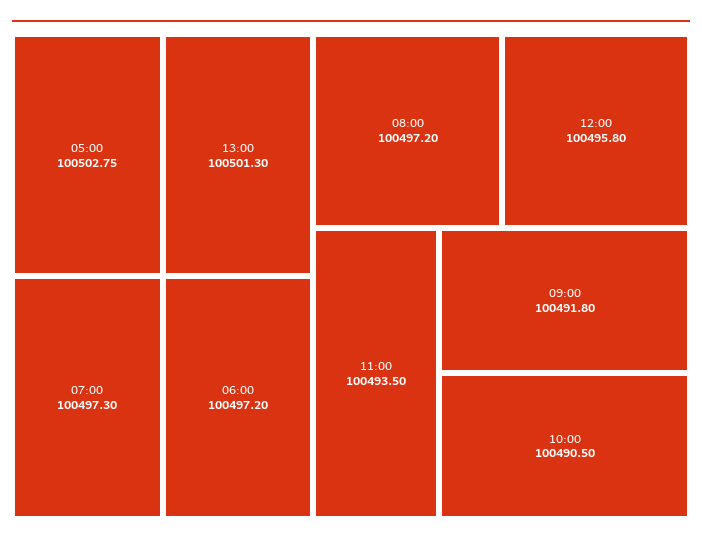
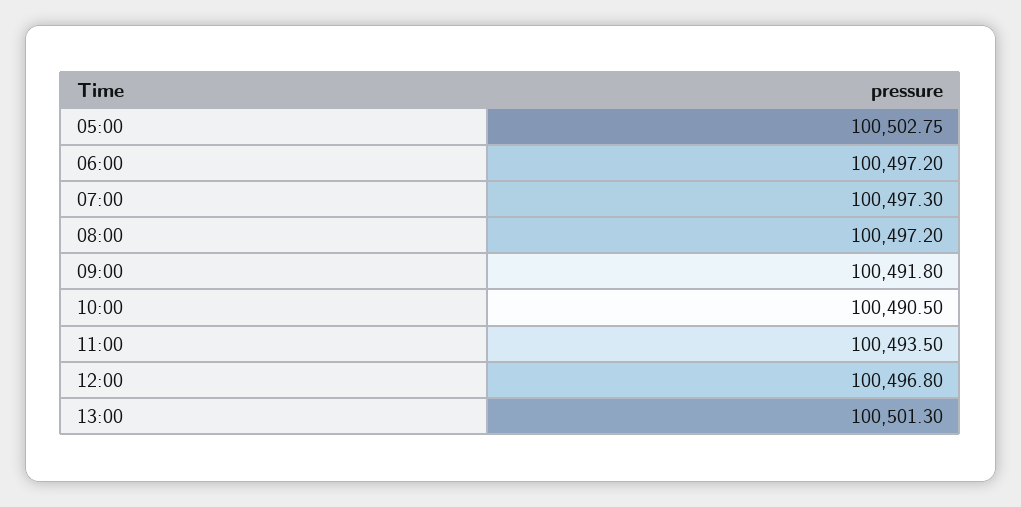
12:00: 100495.8 -> 100496.8

